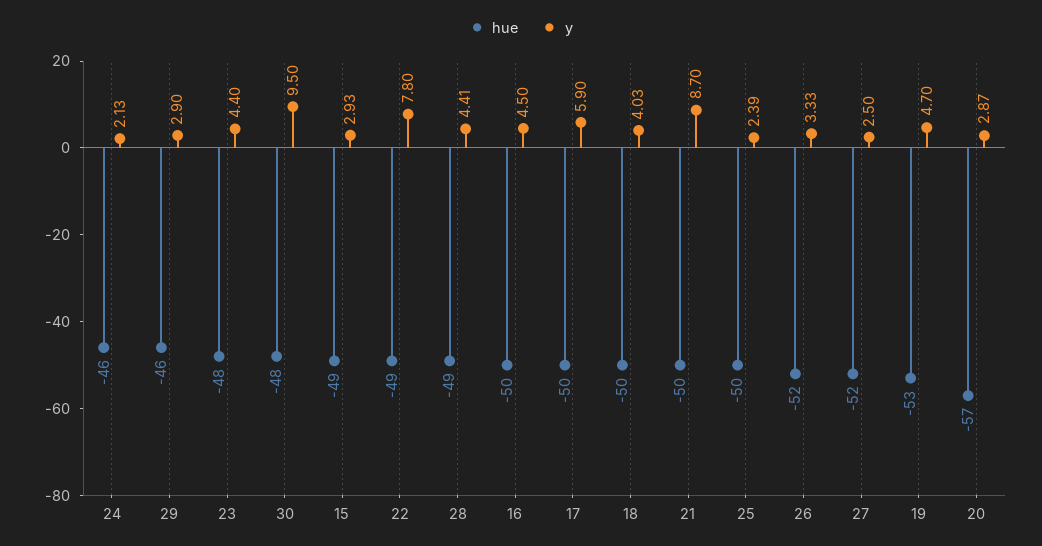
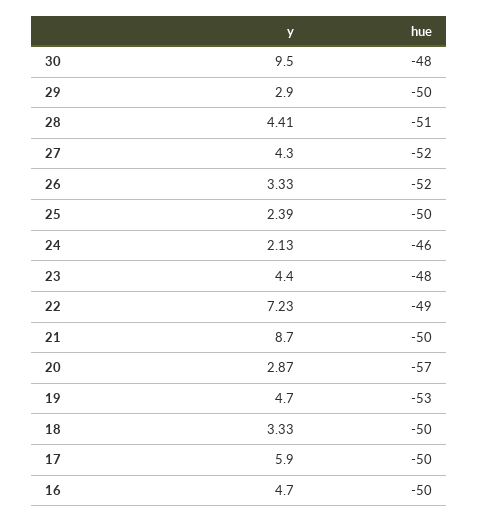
hue, 29: -46 -> -50
hue, 15: -49 -> none
y, 15: 2.93 -> none
y, 22: 7.8 -> 7.23
hue, 28: -49 -> -51
y, 16: 4.5 -> 4.7
y, 18: 4.03 -> 3.33
y, 27: 2.5 -> 4.3

